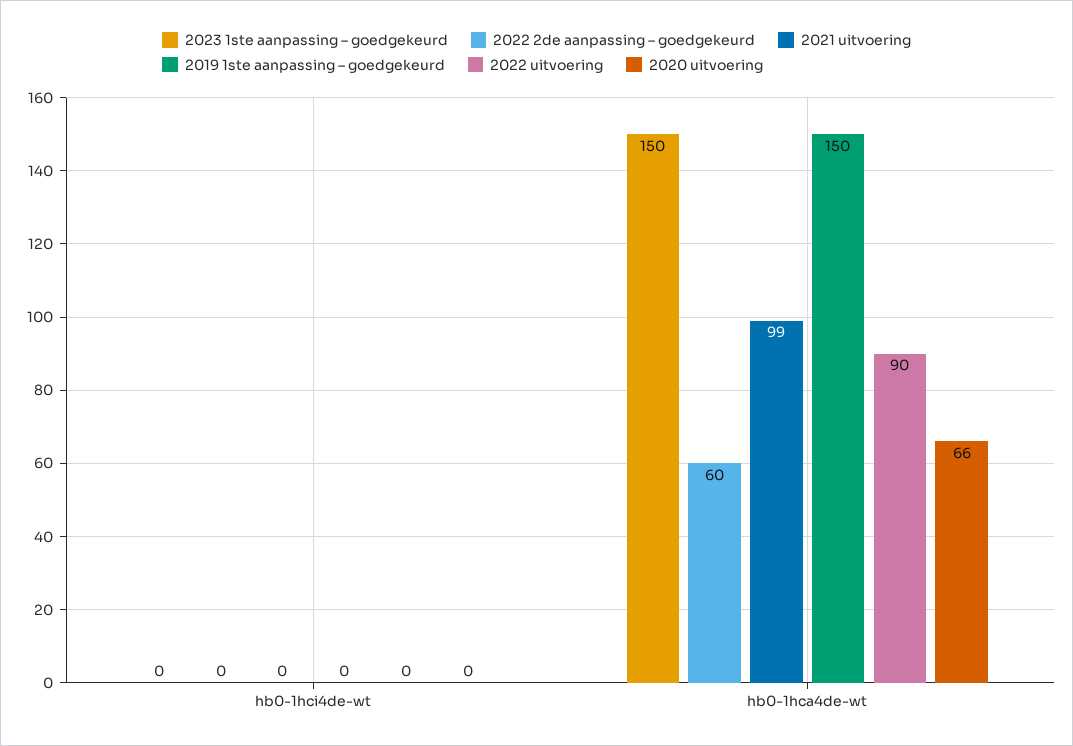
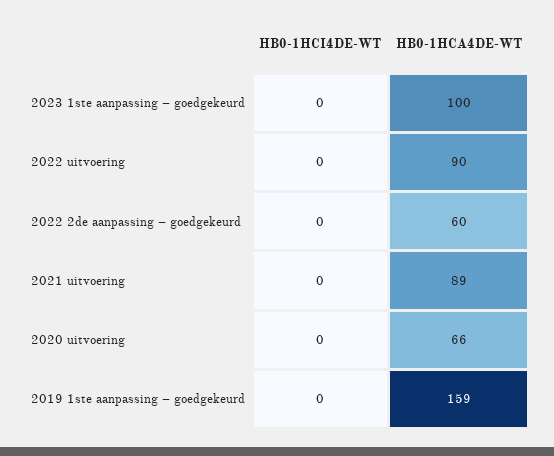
2023 1ste aanpassing – goedgekeurd, hb0-1hca4de-wt: 150 -> 100
2021 uitvoering, hb0-1hca4de-wt: 99 -> 89
2019 1ste aanpassing – goedgekeurd, hb0-1hca4de-wt: 150 -> 159

